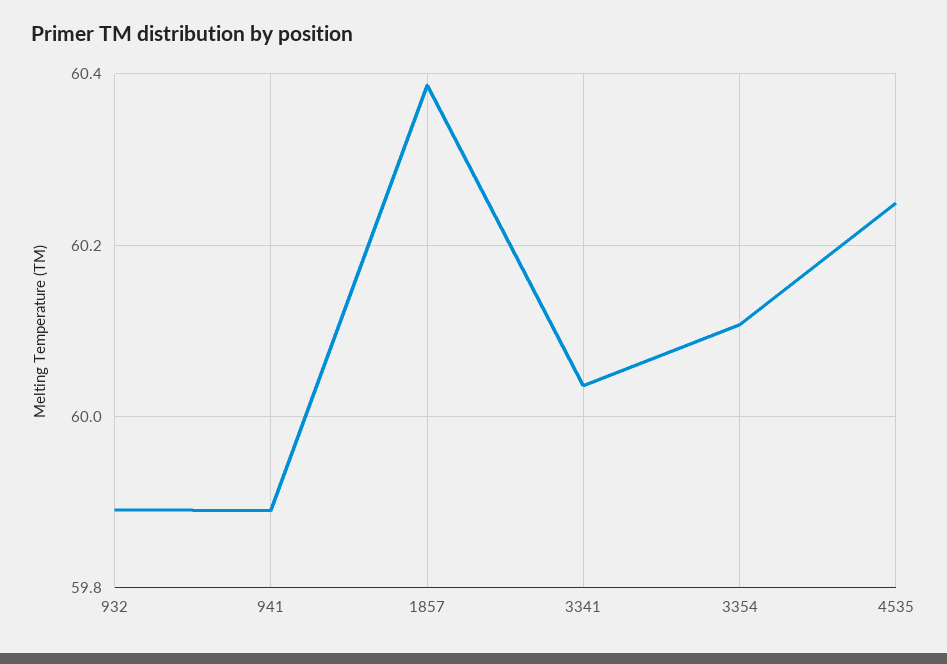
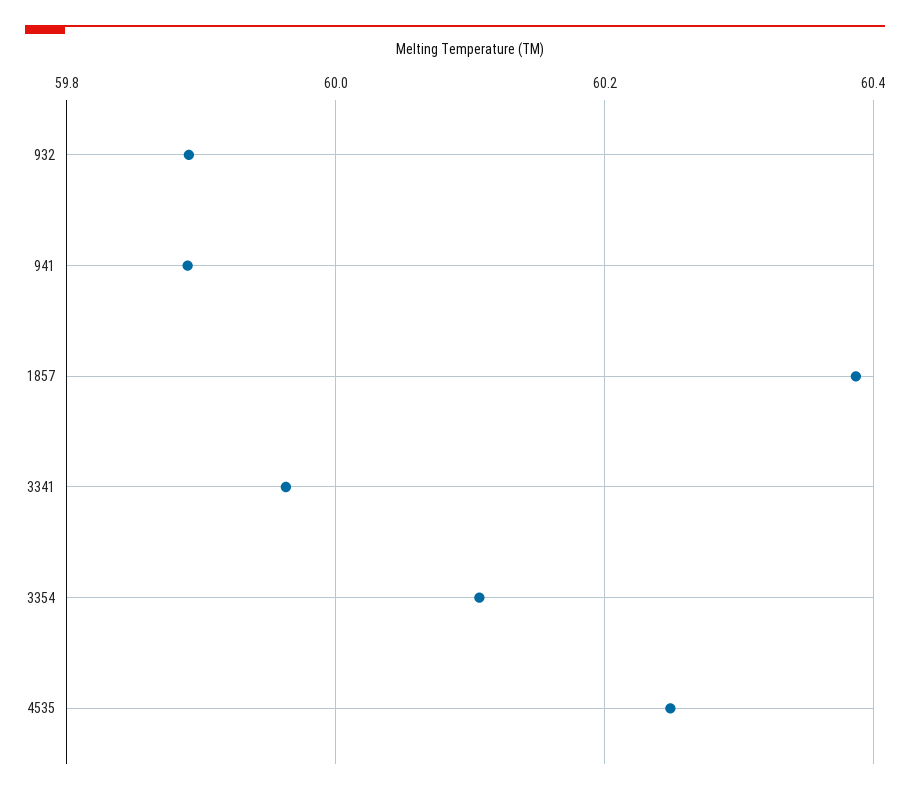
3341: 60.04 -> 59.96

